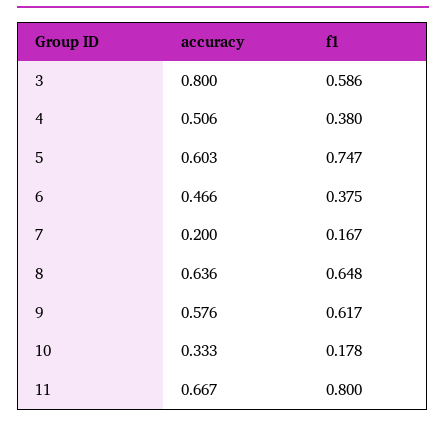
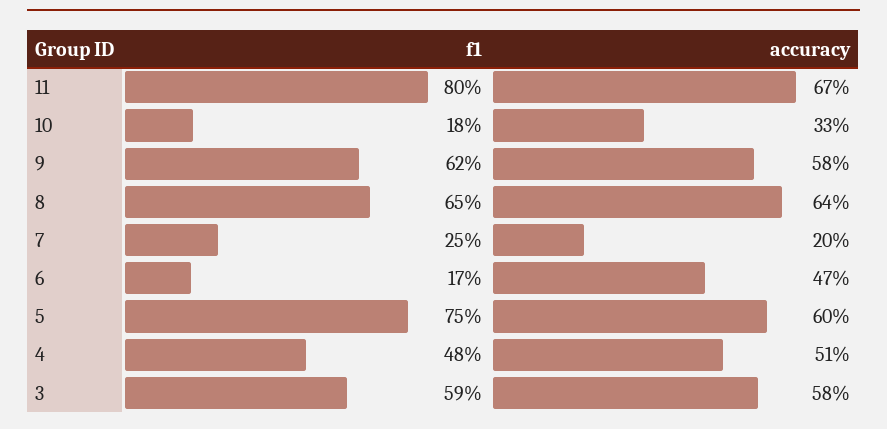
accuracy, 3: 0.8 -> 0.58
f1, 4: 0.38 -> 0.48
f1, 6: 0.375 -> 0.17
f1, 7: 0.167 -> 0.25

